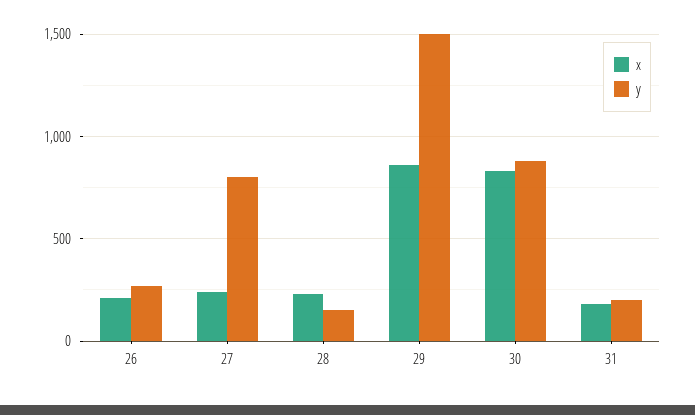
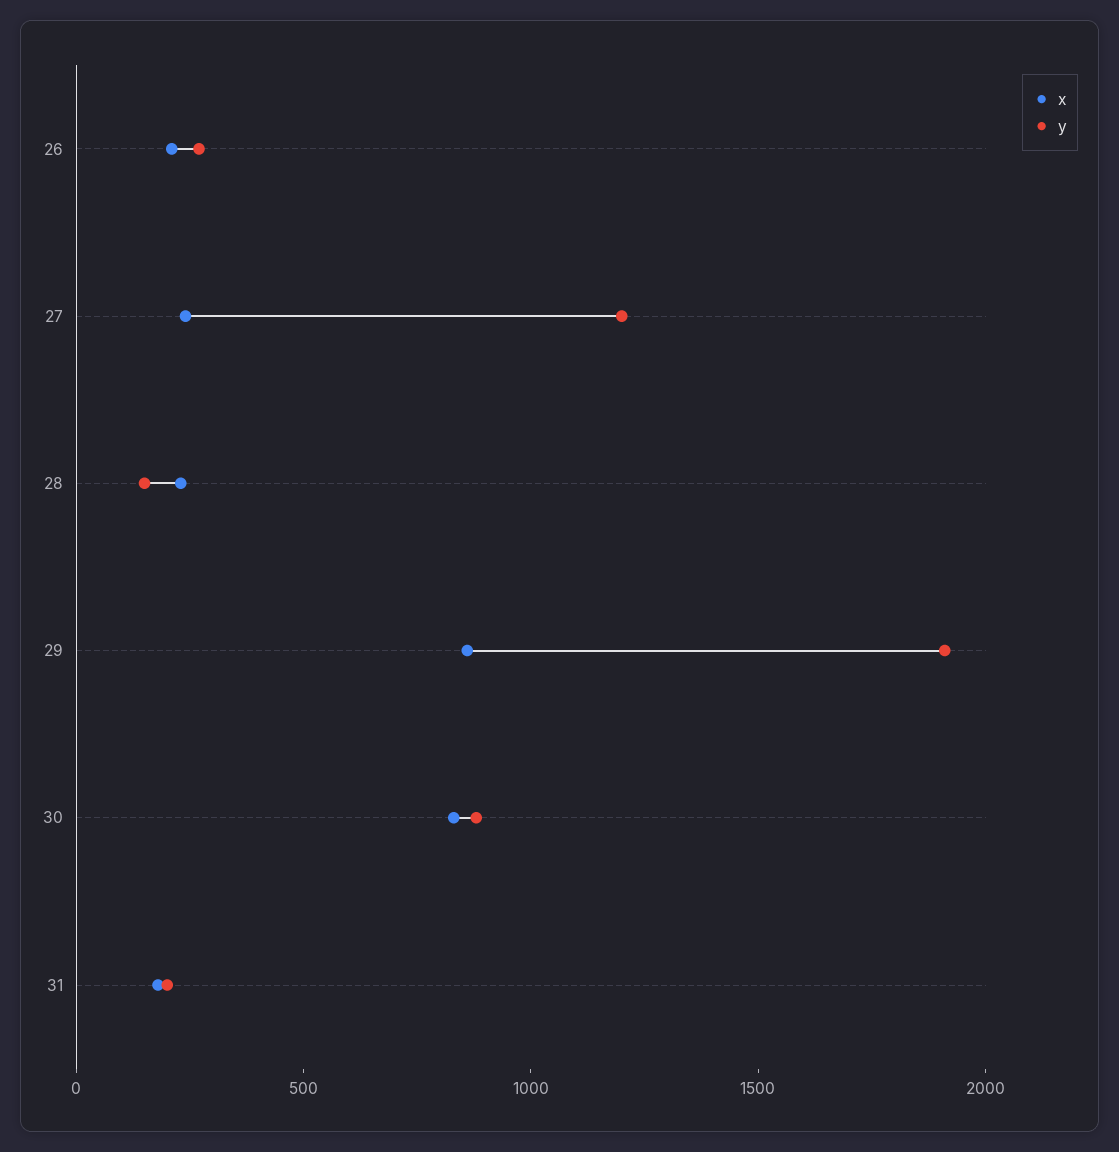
y, 27: 800 -> 1200
y, 29: 1500 -> 1900

